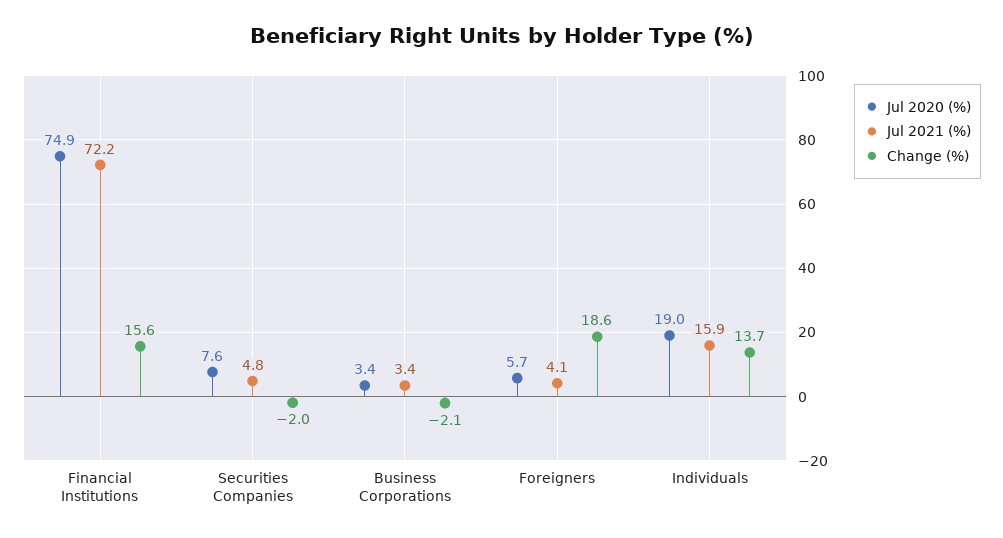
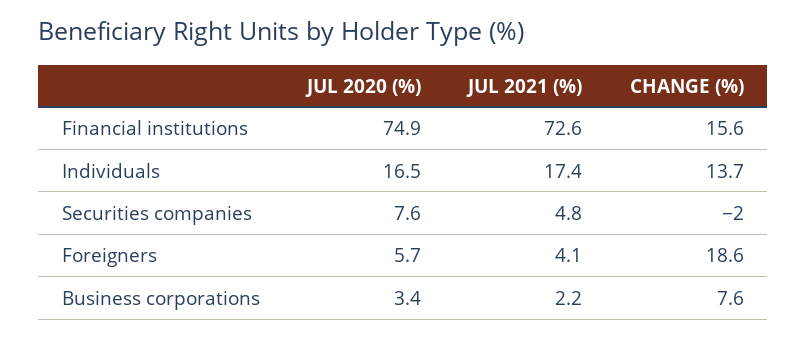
Jul 2021 (%), Financial Institutions: 72.2 -> 72.6
Jul 2021 (%), Business Corporations: 3.4 -> 2.2
Change (%), Business Corporations: -2.1 -> 7.6
Jul 2020 (%), Individuals: 19 -> 16.5
Jul 2021 (%), Individuals: 15.9 -> 17.4

